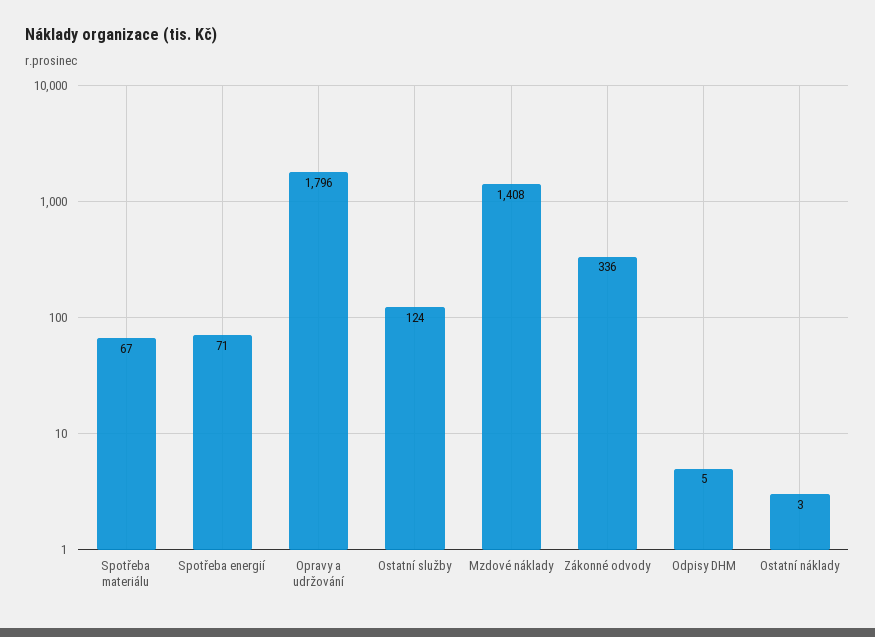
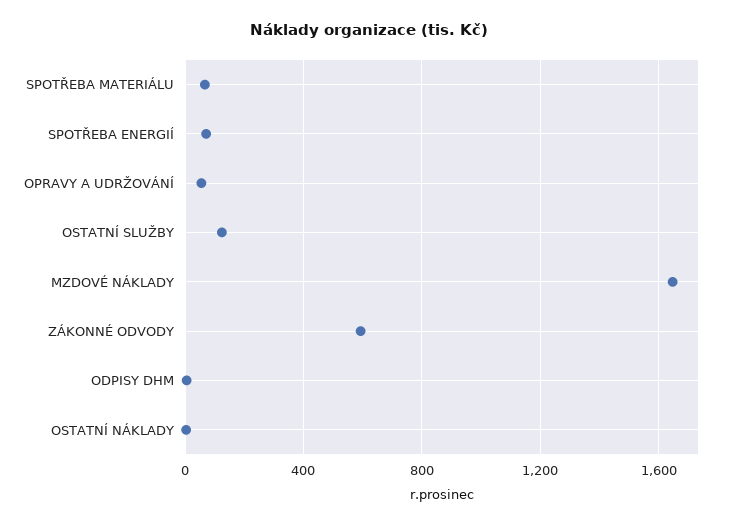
Opravy a udržování: 1796 -> 50
Mzdové náklady: 1408 -> 1650
Zákonné odvody: 336 -> 600

